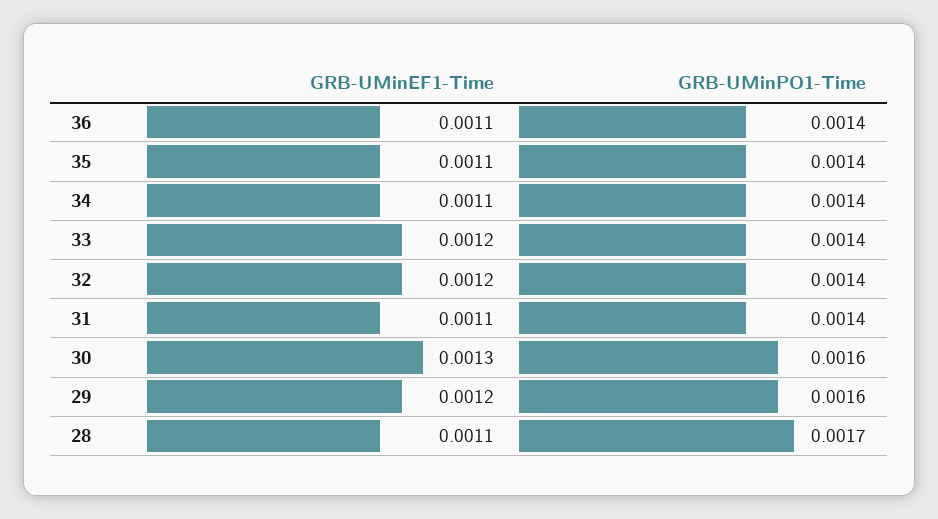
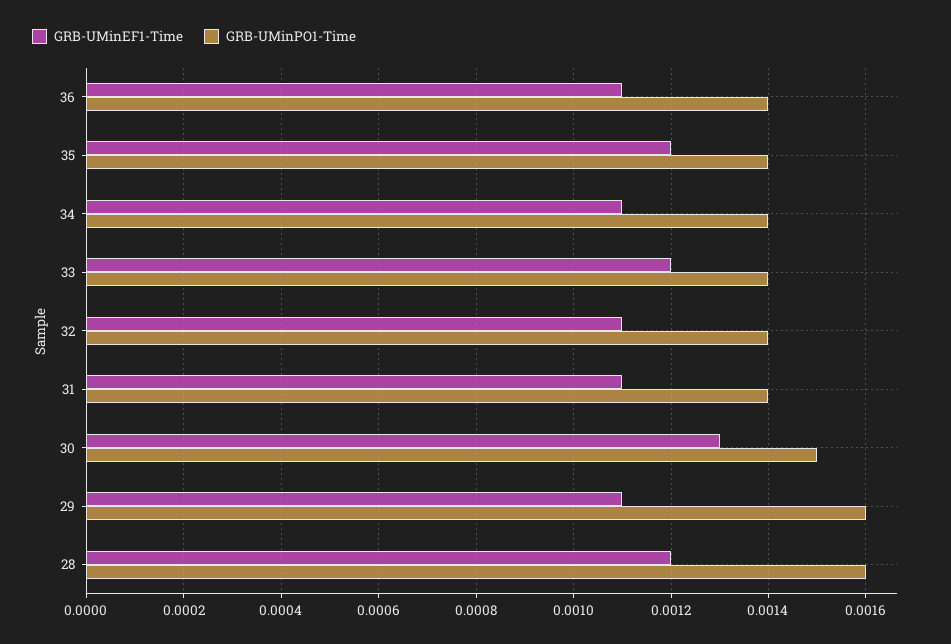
GRB-UMinEF1-Time, 35: 0.0011 -> 0.0012
GRB-UMinEF1-Time, 32: 0.0012 -> 0.0011
GRB-UMinPO1-Time, 30: 0.0016 -> 0.0015
GRB-UMinEF1-Time, 29: 0.0012 -> 0.0011
GRB-UMinEF1-Time, 28: 0.0011 -> 0.0012
GRB-UMinPO1-Time, 28: 0.0017 -> 0.0016

